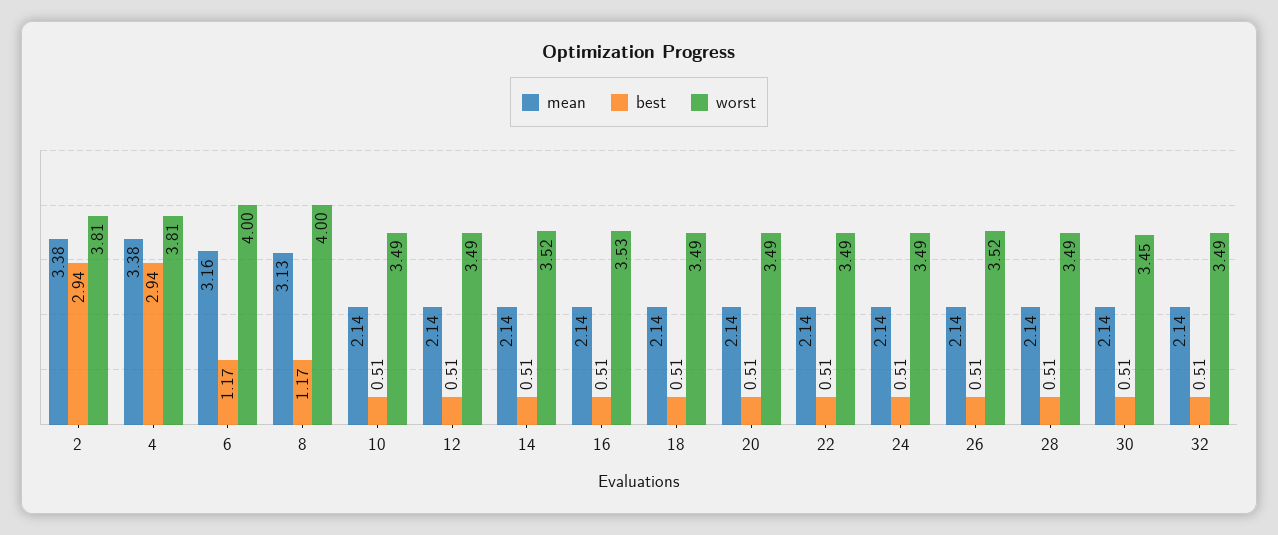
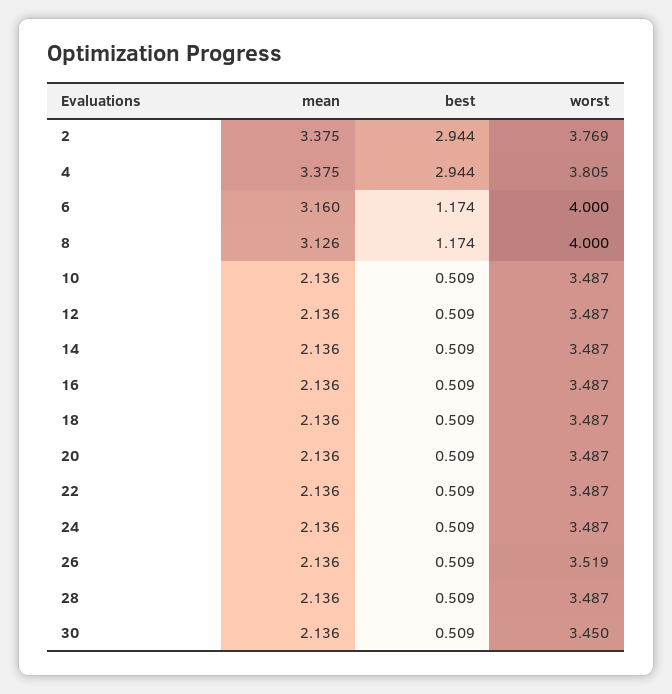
worst, 2: 3.81 -> 3.769
worst, 14: 3.52 -> 3.487
worst, 16: 3.53 -> 3.487
mean, 32: 2.14 -> none
best, 32: 0.51 -> none
worst, 32: 3.49 -> none

